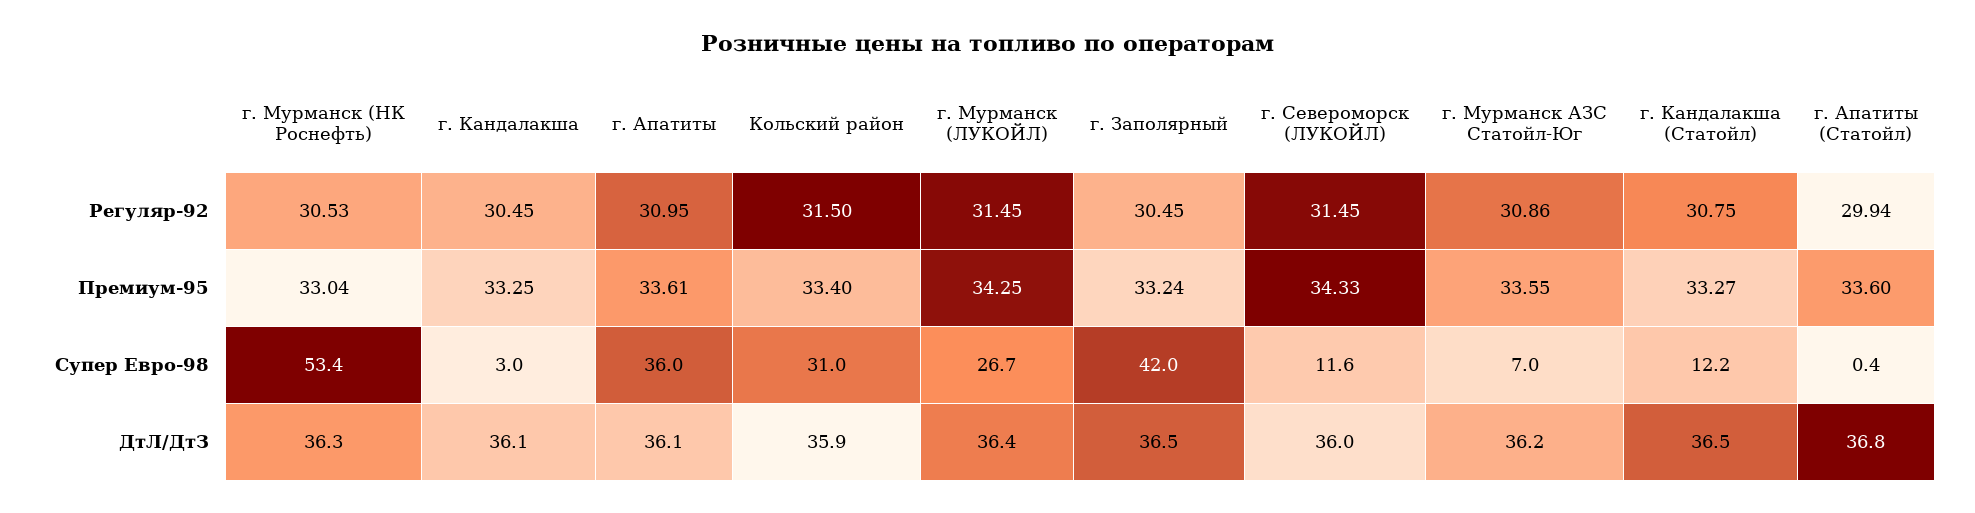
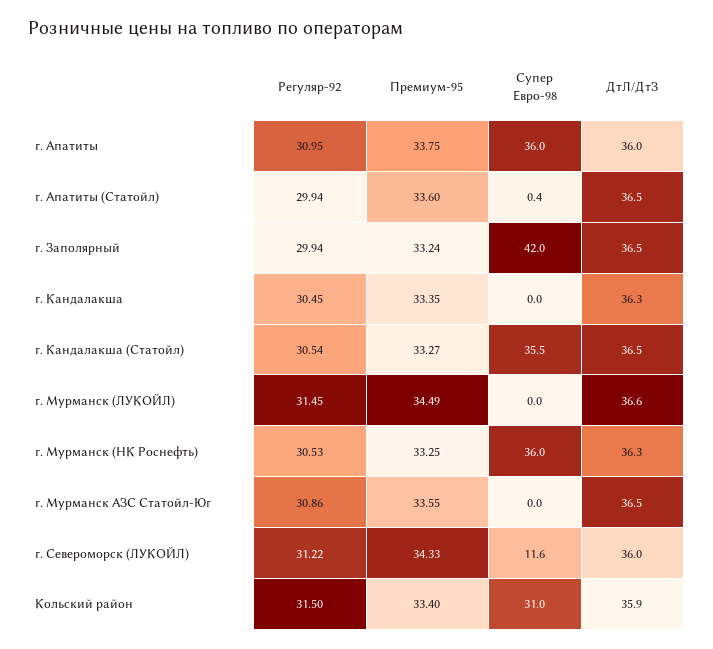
г. Заполярный, Регуляр-92: 30.45 -> 29.94
г. Североморск (ЛУКОЙЛ), Регуляр-92: 31.45 -> 31.22
г. Кандалакша (Статойл), Регуляр-92: 30.75 -> 30.54
г. Мурманск (НК Роснефть), Премиум-95: 33.04 -> 33.25
г. Кандалакша, Премиум-95: 33.25 -> 33.35
г. Апатиты, Премиум-95: 33.61 -> 33.75
г. Мурманск (ЛУКОЙЛ), Премиум-95: 34.25 -> 34.49
г. Мурманск (НК Роснефть), Супер Евро-98: 53.4 -> 36
г. Кандалакша, Супер Евро-98: 3 -> 0
г. Мурманск (ЛУКОЙЛ), Супер Евро-98: 26.7 -> 0
г. Мурманск АЗС Статойл-Юг, Супер Евро-98: 7 -> 0
г. Кандалакша (Статойл), Супер Евро-98: 12.2 -> 35.5
г. Кандалакша, ДтЛ/ДтЗ: 36.1 -> 36.3
г. Апатиты, ДтЛ/ДтЗ: 36.1 -> 36
г. Мурманск (ЛУКОЙЛ), ДтЛ/ДтЗ: 36.4 -> 36.6
г. Мурманск АЗС Статойл-Юг, ДтЛ/ДтЗ: 36.2 -> 36.5
г. Апатиты (Статойл), ДтЛ/ДтЗ: 36.8 -> 36.5

